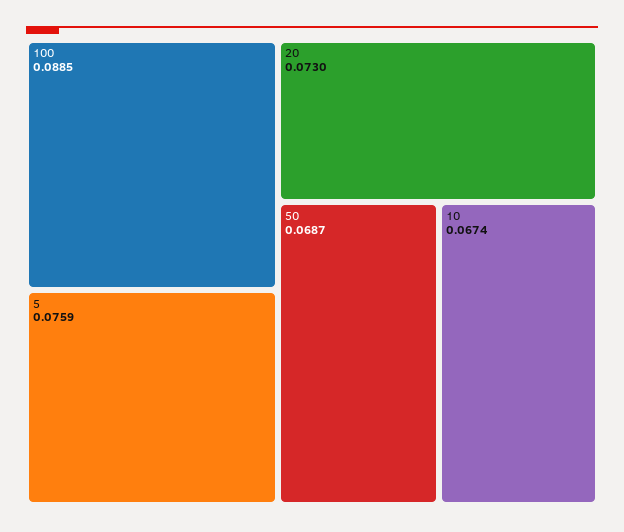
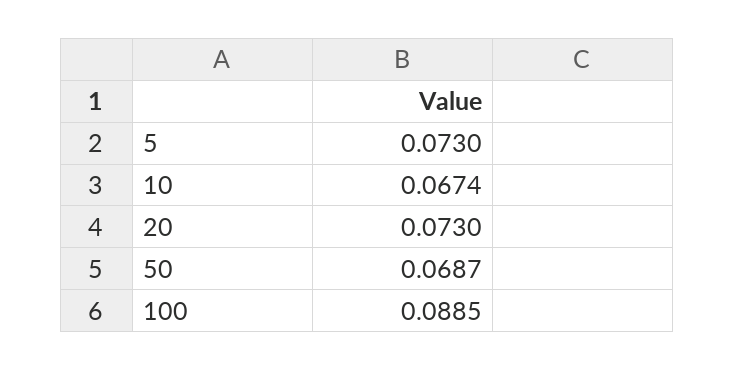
5: 0.0759 -> 0.073

